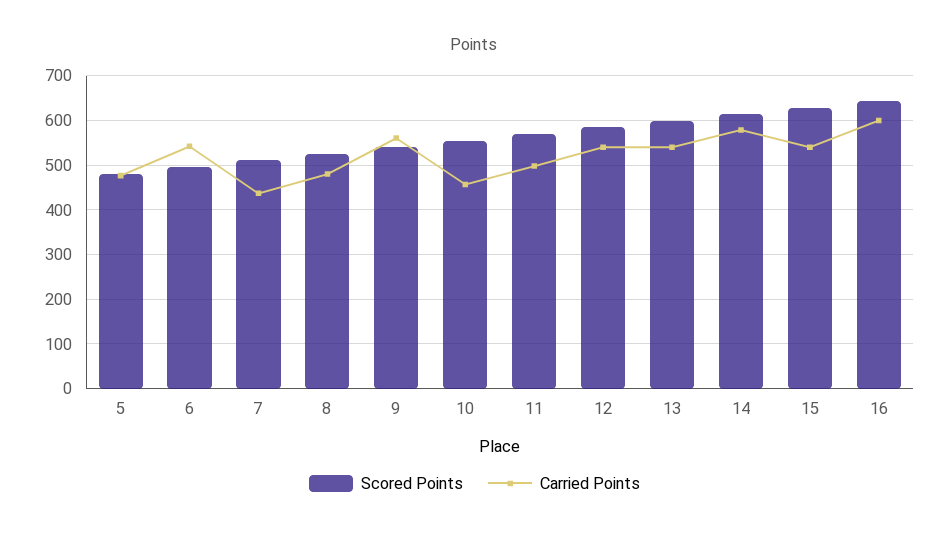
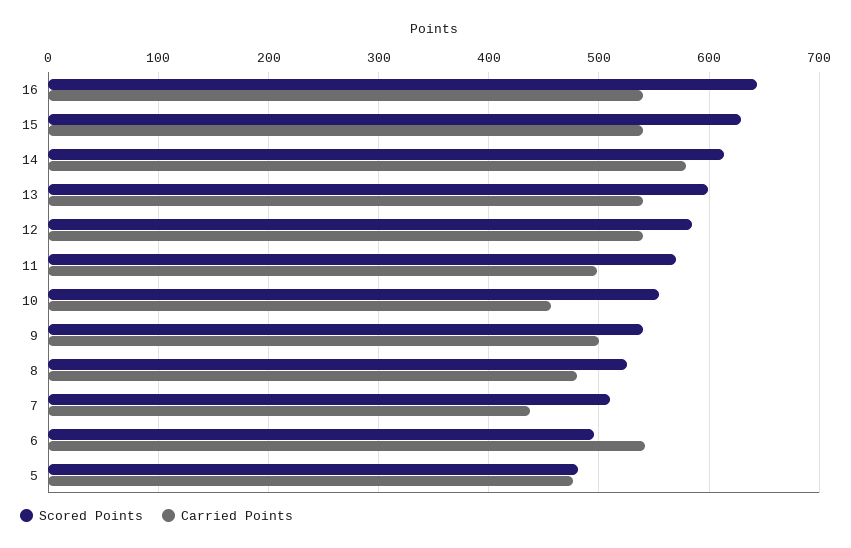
Carried Points, 9: 560 -> 500
Carried Points, 16: 600 -> 540

